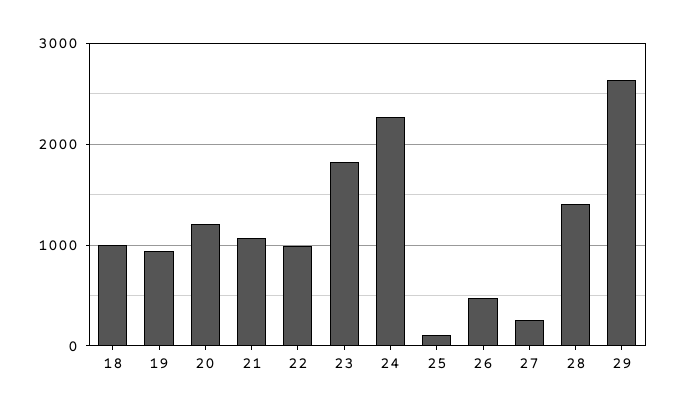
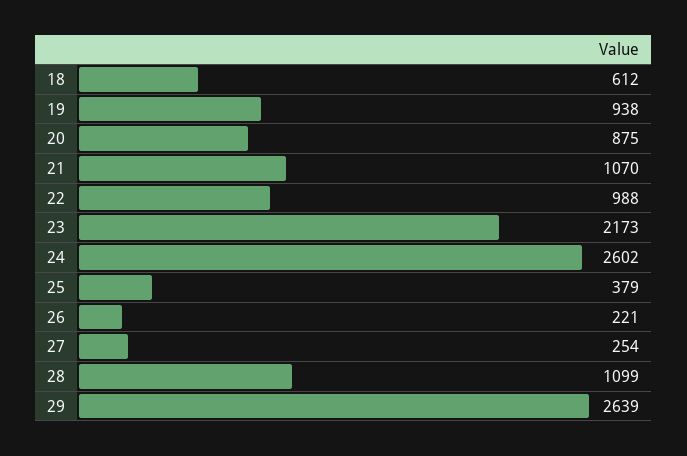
18: 1000 -> 612
20: 1200 -> 875
23: 1800 -> 2173
24: 2300 -> 2602
25: 100 -> 379
26: 500 -> 221
28: 1400 -> 1099

